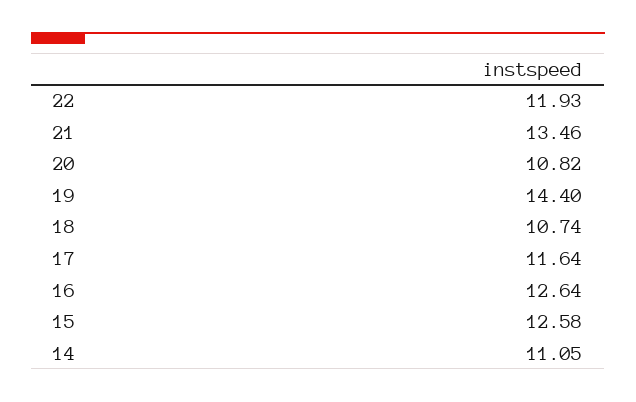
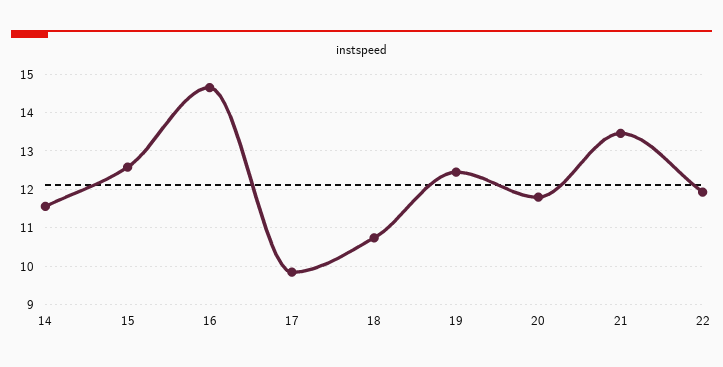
20: 10.82 -> 11.8
19: 14.4 -> 12.4
17: 11.64 -> 9.8
16: 12.64 -> 14.6
14: 11.05 -> 11.6

